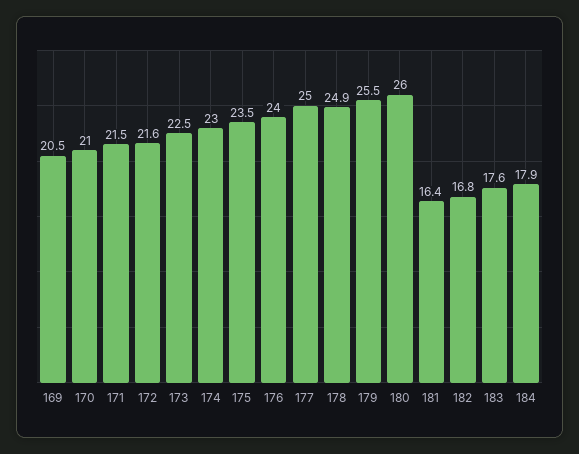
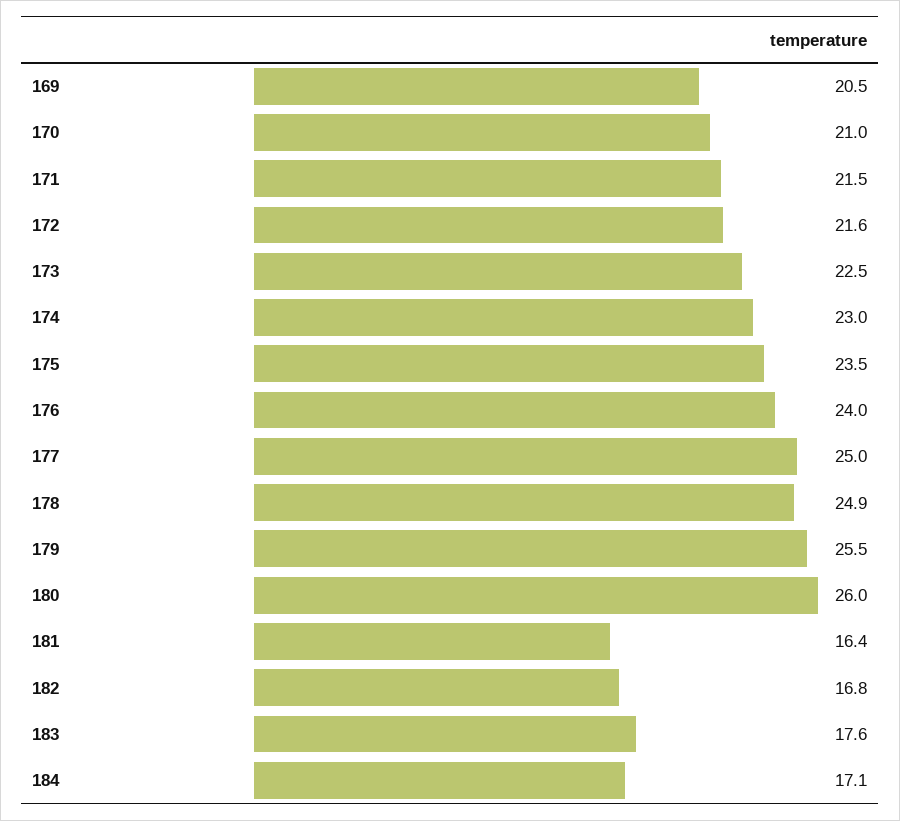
184: 17.9 -> 17.1

